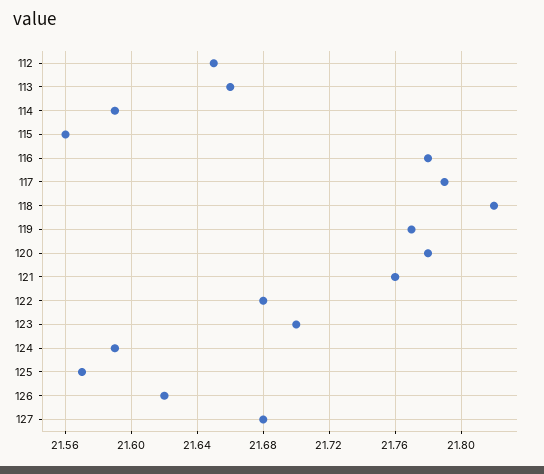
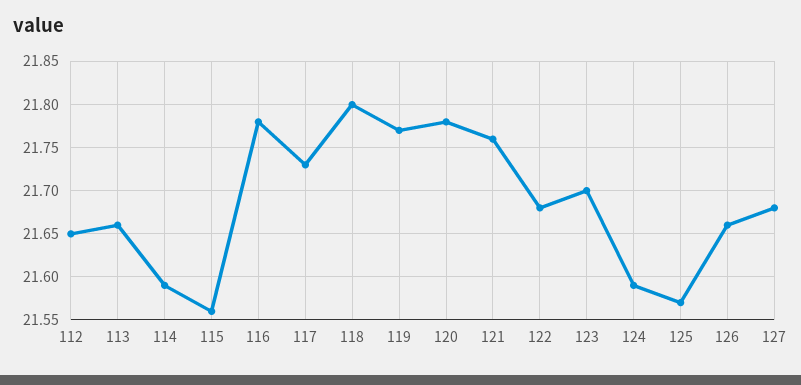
117: 21.79 -> 21.73
118: 21.82 -> 21.8
126: 21.62 -> 21.66

